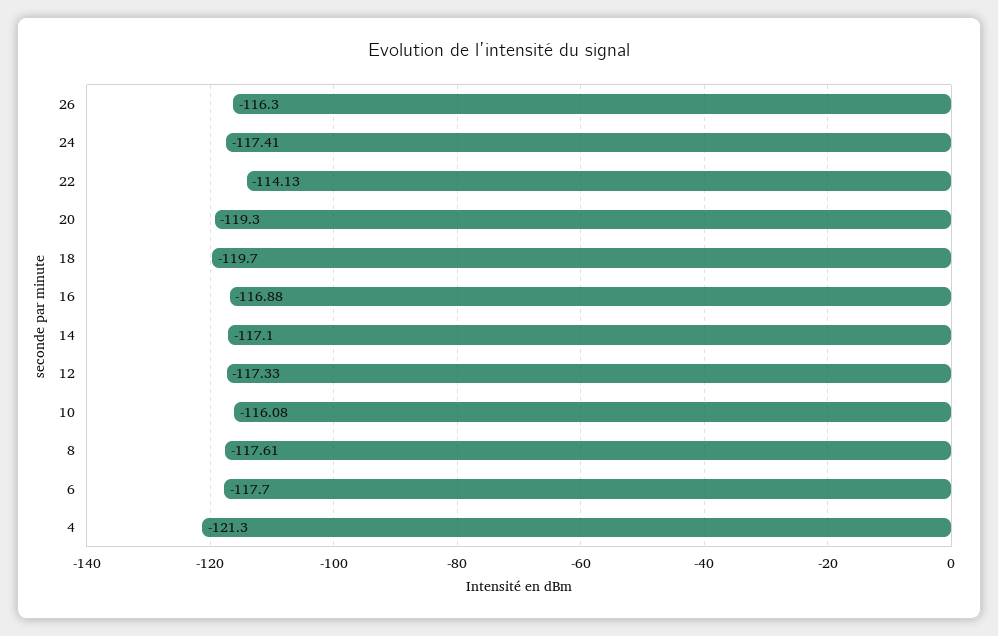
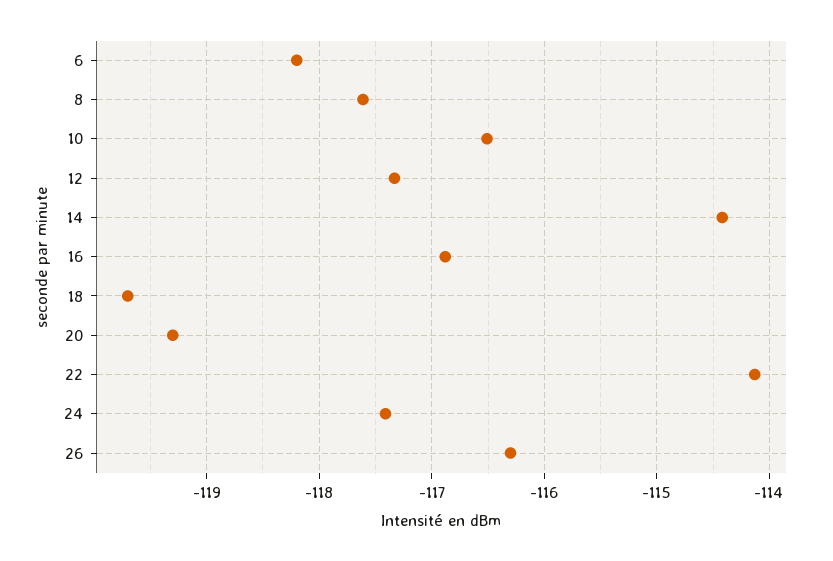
14: -117.1 -> -114.4
10: -116.08 -> -116.5
6: -117.7 -> -118.2
4: -121.3 -> none

